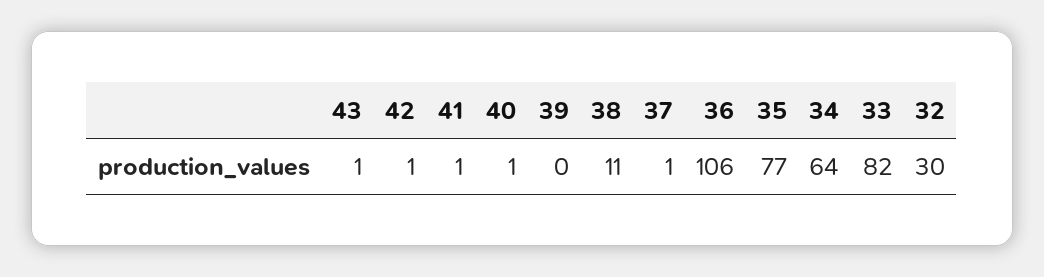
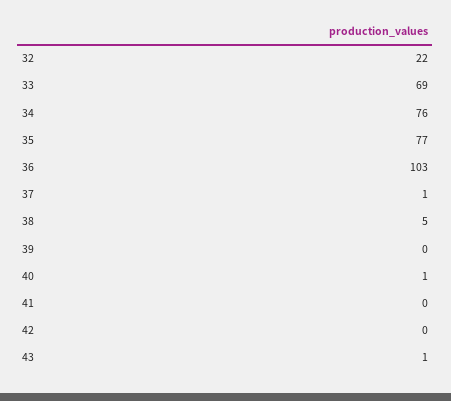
42: 1 -> 0
41: 1 -> 0
38: 11 -> 5
36: 106 -> 103
34: 64 -> 76
33: 82 -> 69
32: 30 -> 22

